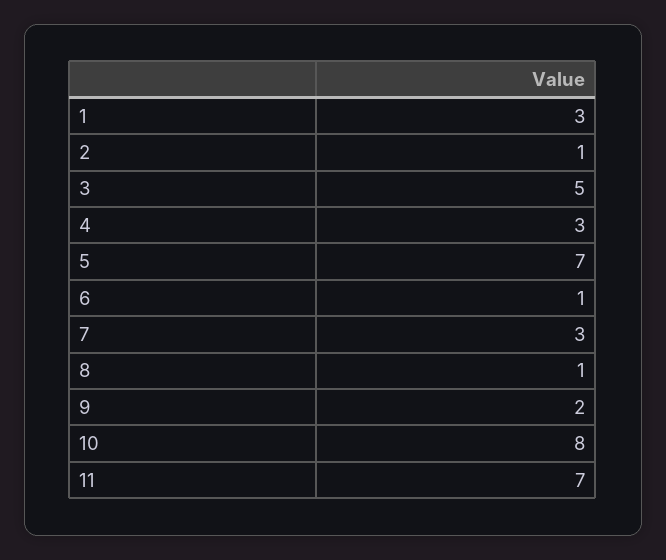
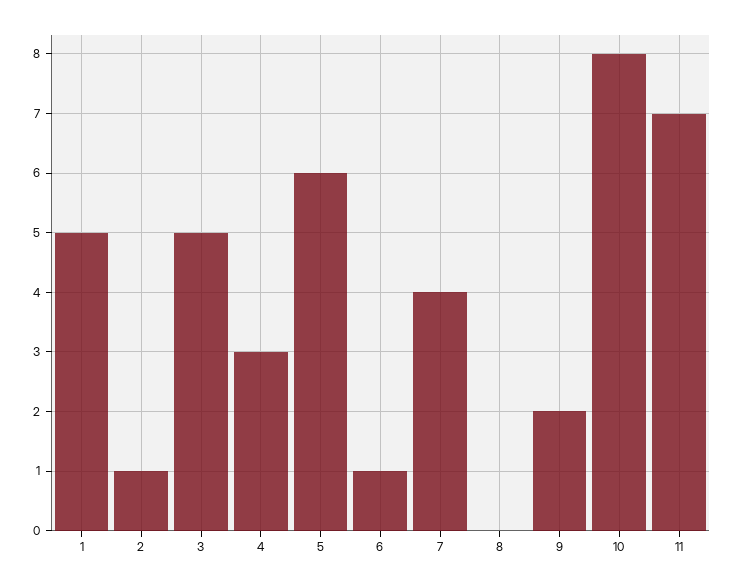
1: 3 -> 5
5: 7 -> 6
7: 3 -> 4
8: 1 -> 0

